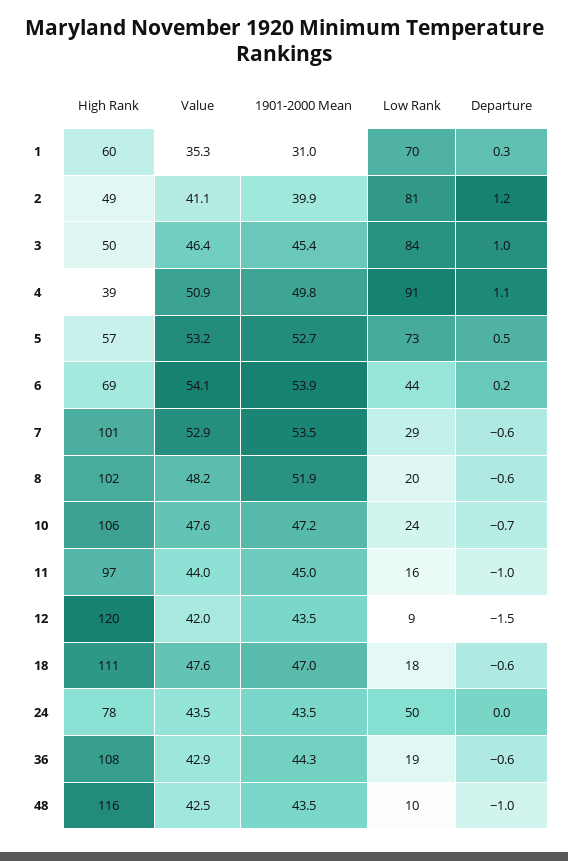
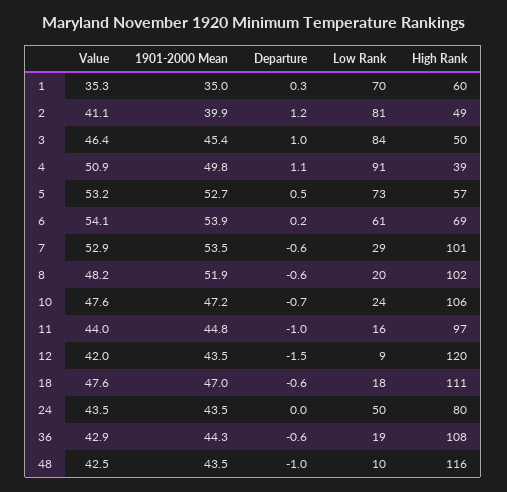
1901-2000 Mean, 1: 31 -> 35
Low Rank, 6: 44 -> 61
1901-2000 Mean, 11: 45 -> 44.8
High Rank, 24: 78 -> 80

